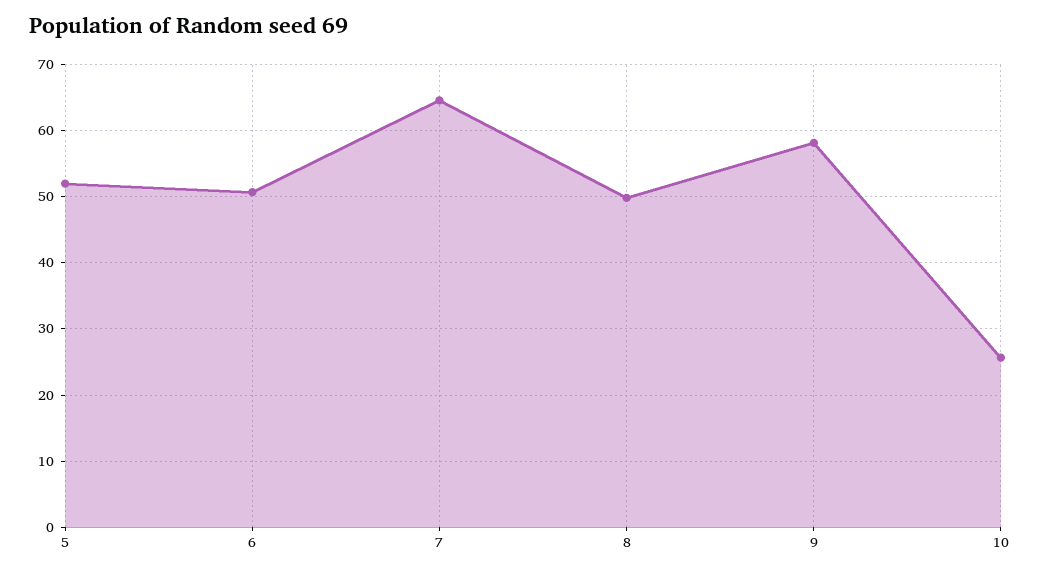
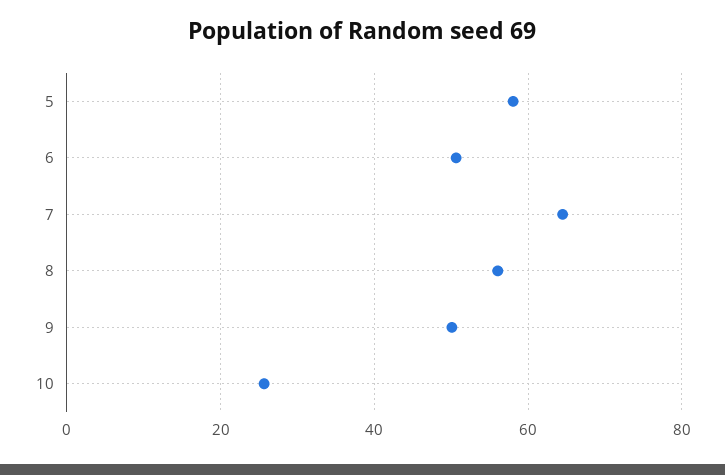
5: 52 -> 58
8: 50 -> 56
9: 58 -> 50

